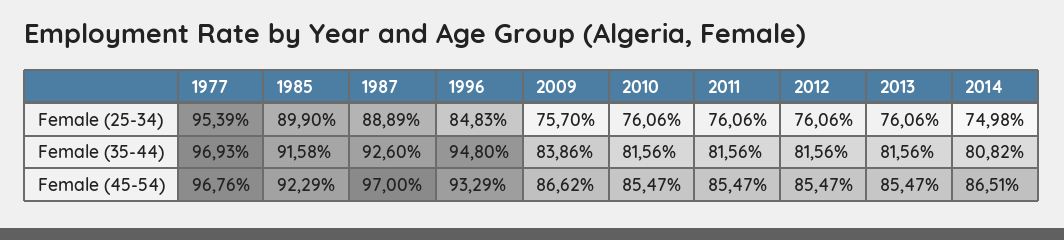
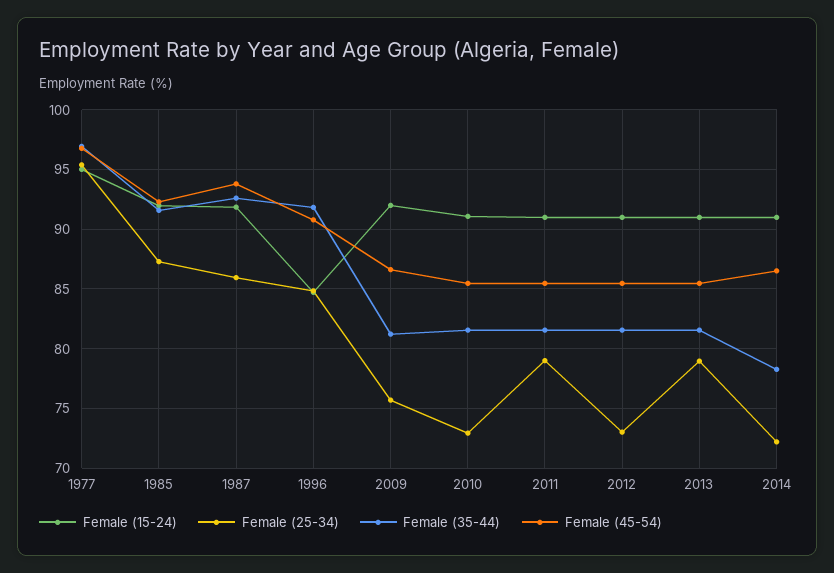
Female (25-34), 1985: 89.9 -> 87
Female (25-34), 1987: 88.89 -> 86
Female (25-34), 2010: 76.06 -> 73
Female (25-34), 2011: 76.06 -> 79
Female (25-34), 2012: 76.06 -> 73
Female (25-34), 2013: 76.06 -> 79
Female (25-34), 2014: 74.98 -> 72
Female (35-44), 1996: 94.8 -> 92
Female (35-44), 2009: 83.86 -> 81
Female (35-44), 2014: 80.82 -> 78
Female (45-54), 1987: 97 -> 94
Female (45-54), 1996: 93.29 -> 91
Female (15-24), 1977: none -> 95
Female (15-24), 1985: none -> 92
Female (15-24), 1987: none -> 92
Female (15-24), 1996: none -> 85
Female (15-24), 2009: none -> 92
Female (15-24), 2010: none -> 91
Female (15-24), 2011: none -> 91
Female (15-24), 2012: none -> 91
Female (15-24), 2013: none -> 91
Female (15-24), 2014: none -> 91

